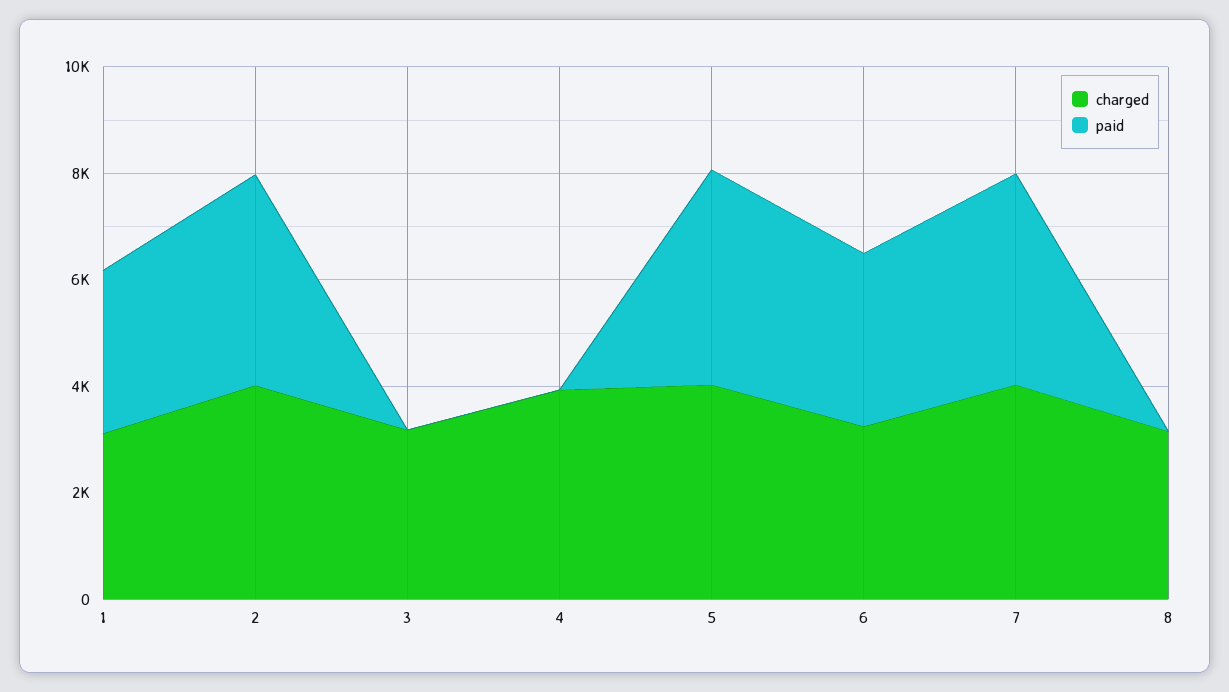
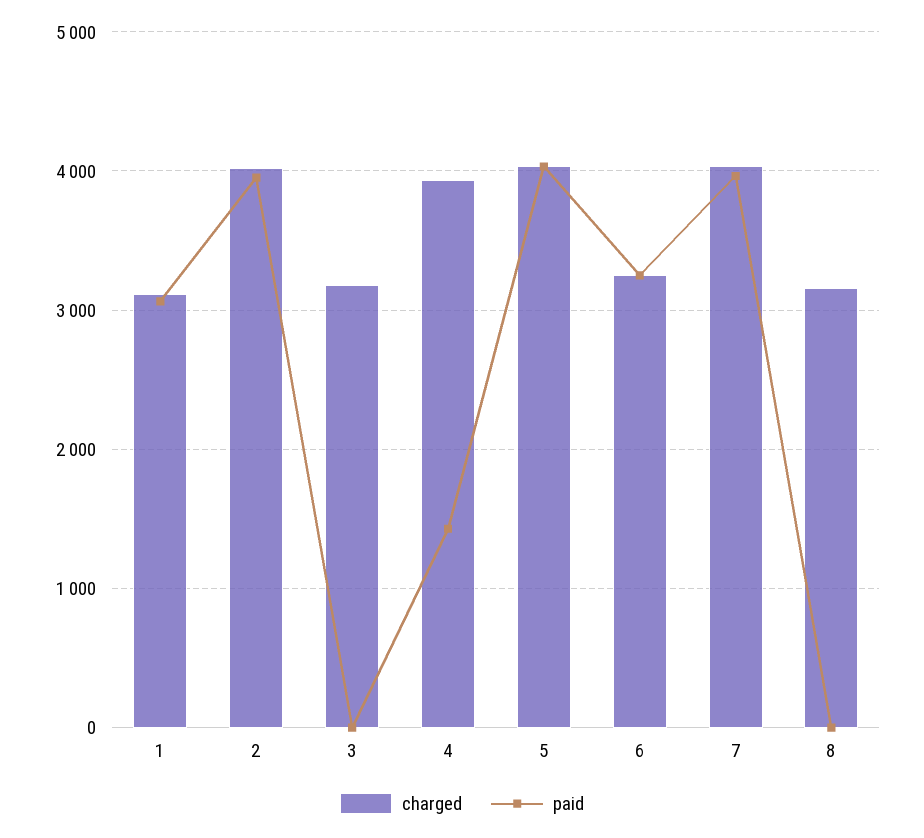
paid, 4: 0 -> 1400

